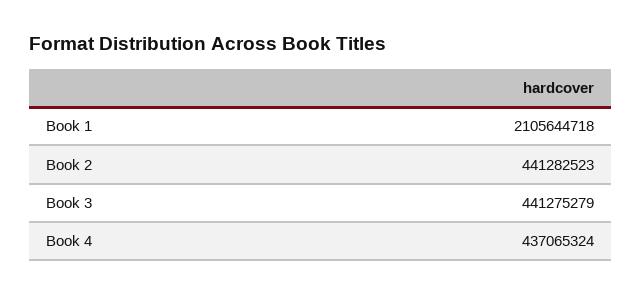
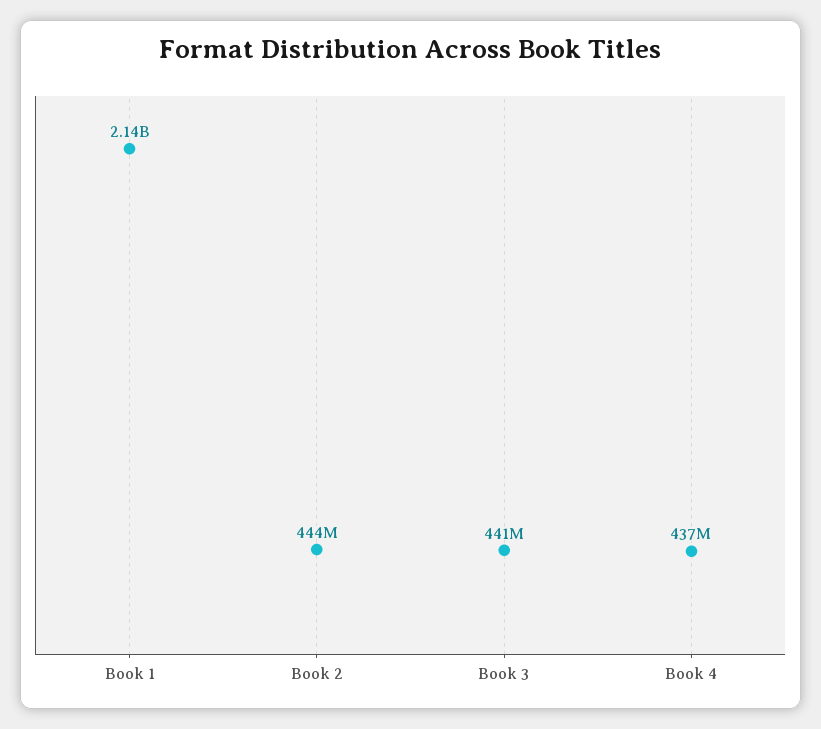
Book 1: 2105644718 -> 2140000000
Book 2: 441282523 -> 444000000

